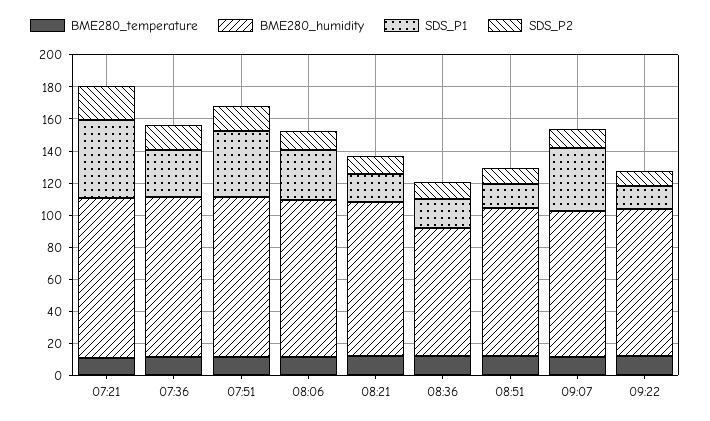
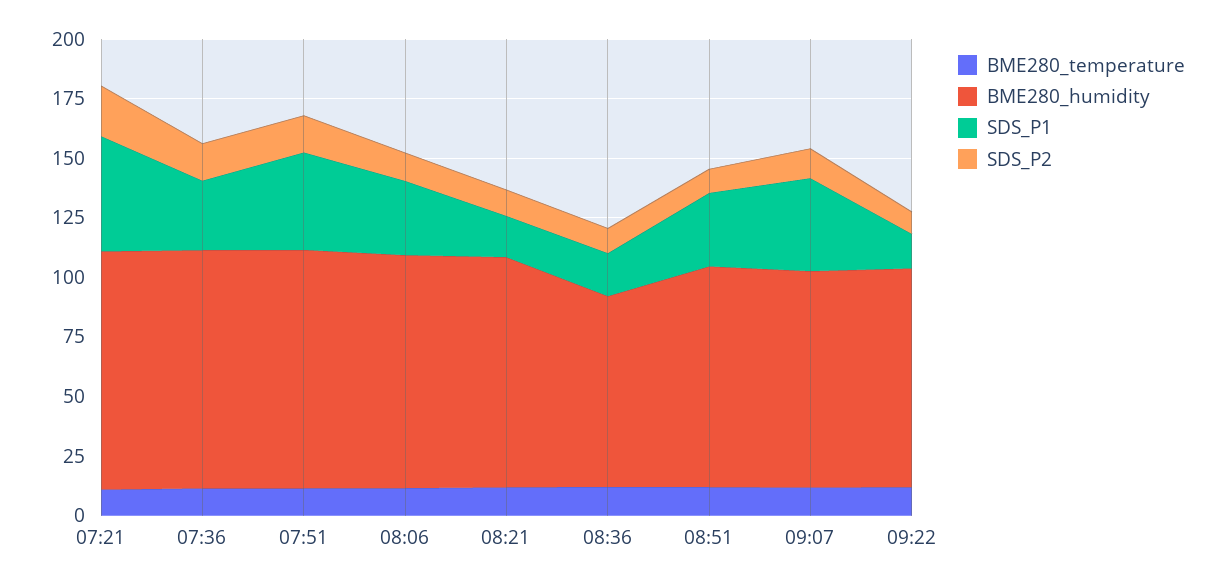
SDS_P1, 08:51: 15 -> 30

